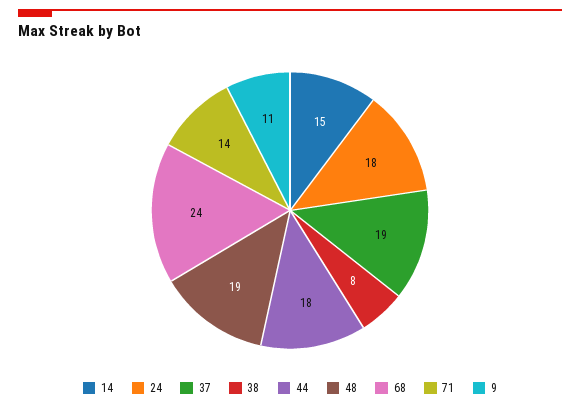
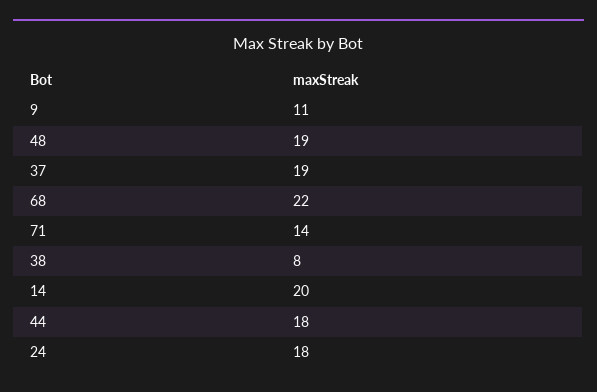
14: 15 -> 20
68: 24 -> 22

